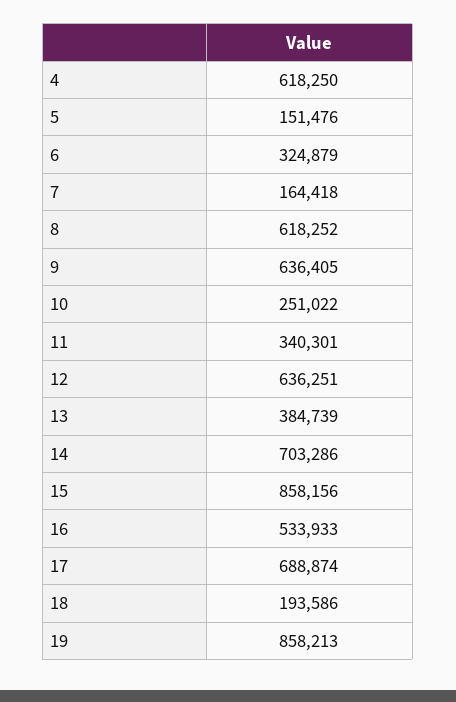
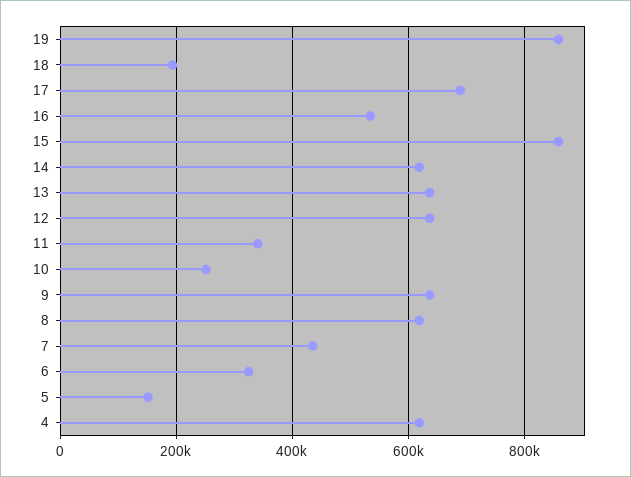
7: 164418 -> 440000
13: 384739 -> 640000
14: 703286 -> 620000

